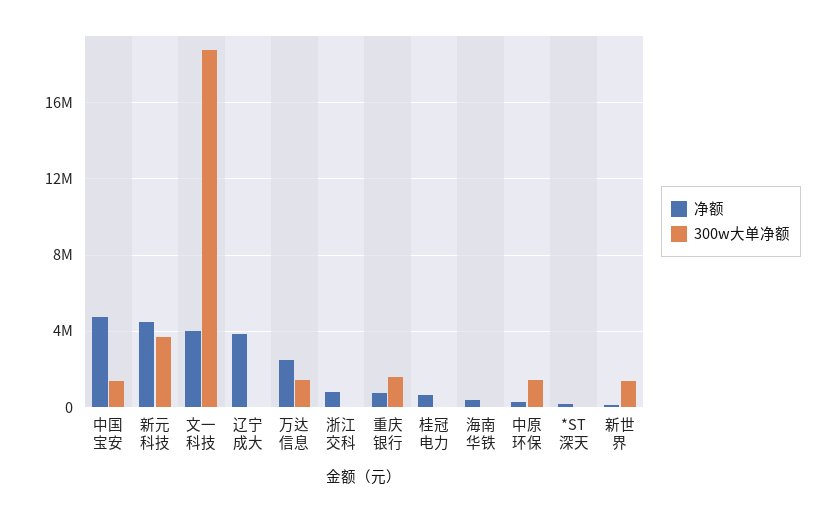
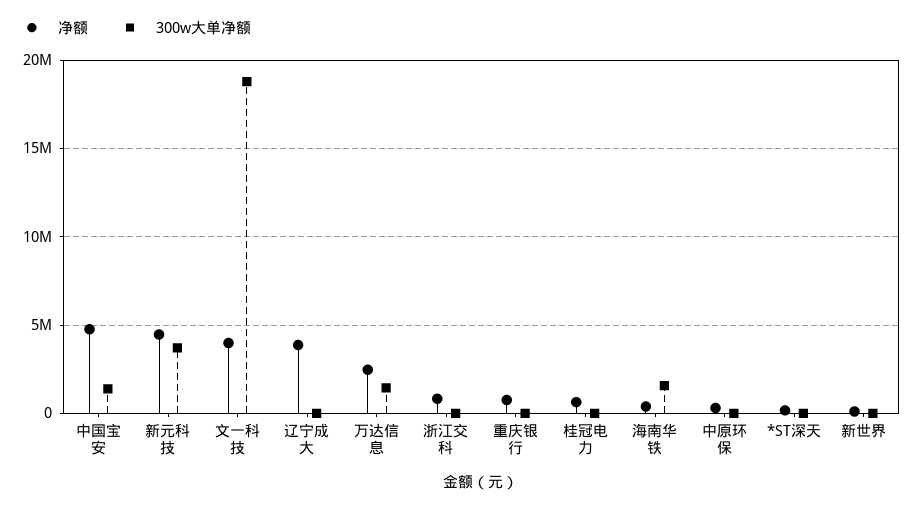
300w大单净额, 重庆银行: 1500000 -> 0
300w大单净额, 海南华铁: 0 -> 1500000
300w大单净额, 中原环保: 1500000 -> 0
300w大单净额, 新世界: 1500000 -> 0

